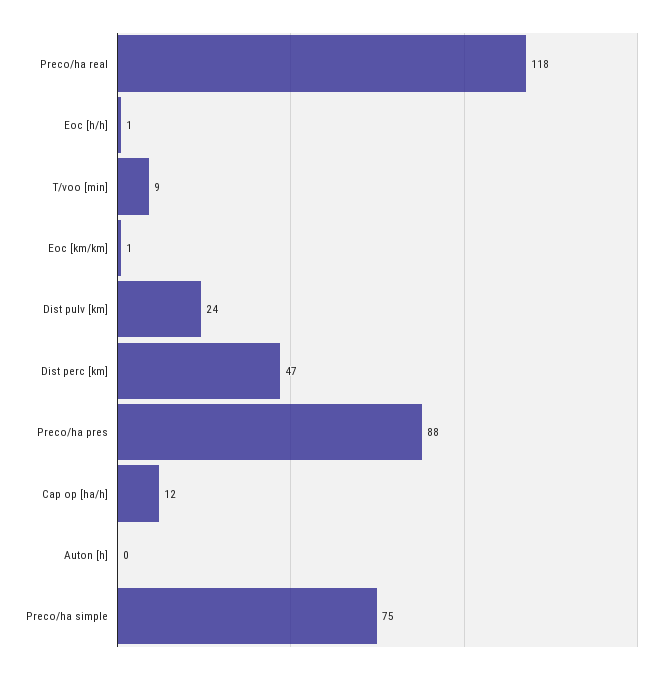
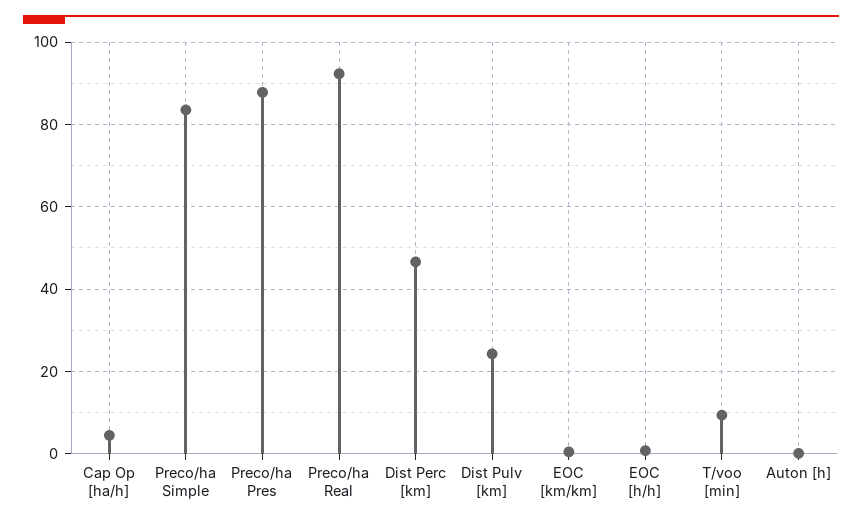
Preco/ha real: 118 -> 92
Cap op [ha/h]: 12 -> 4
Preco/ha simple: 75 -> 84

